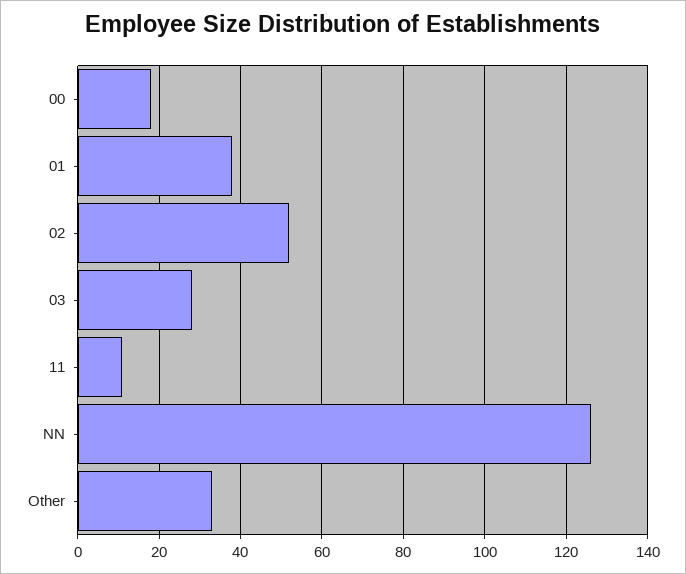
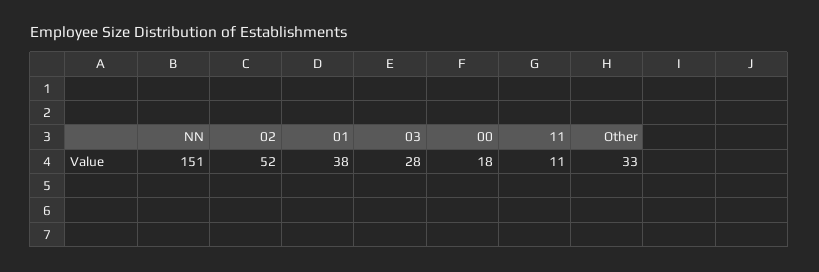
NN: 125 -> 151

